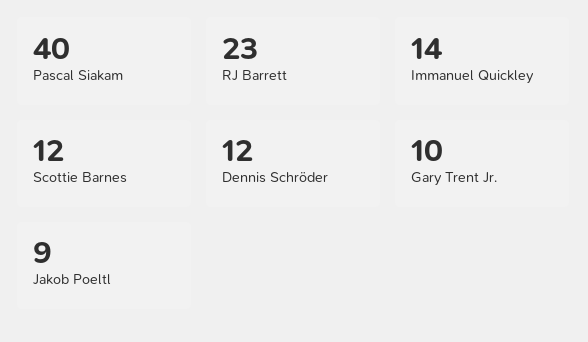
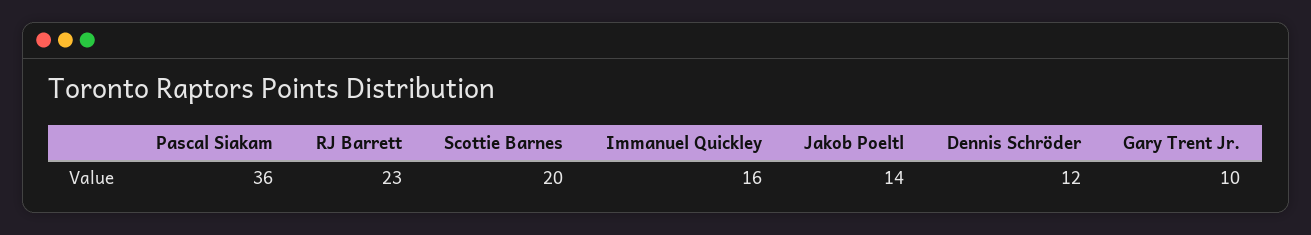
Pascal Siakam: 40 -> 36
Immanuel Quickley: 14 -> 16
Scottie Barnes: 12 -> 20
Jakob Poeltl: 9 -> 14

